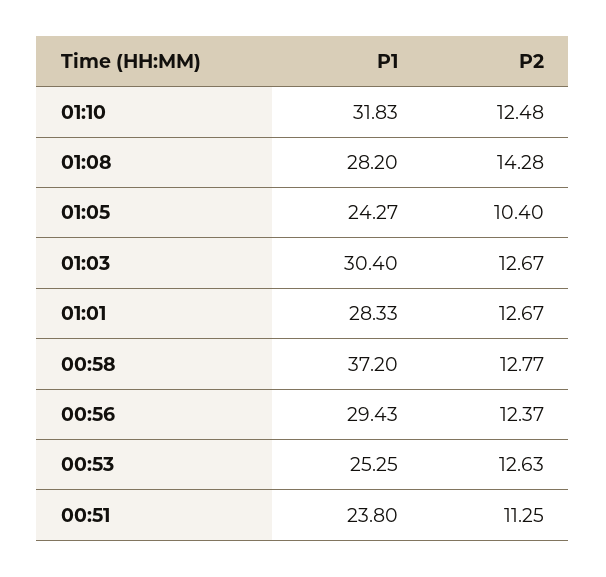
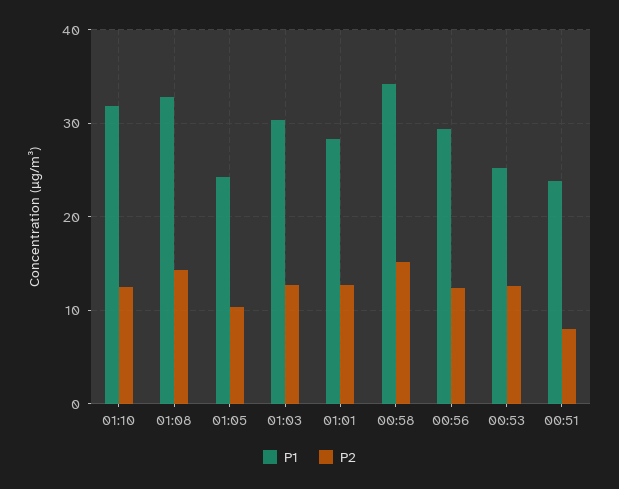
P1, 01:08: 28.2 -> 33
P1, 00:58: 37.2 -> 34
P2, 00:58: 12.77 -> 15
P2, 00:51: 11.25 -> 8

